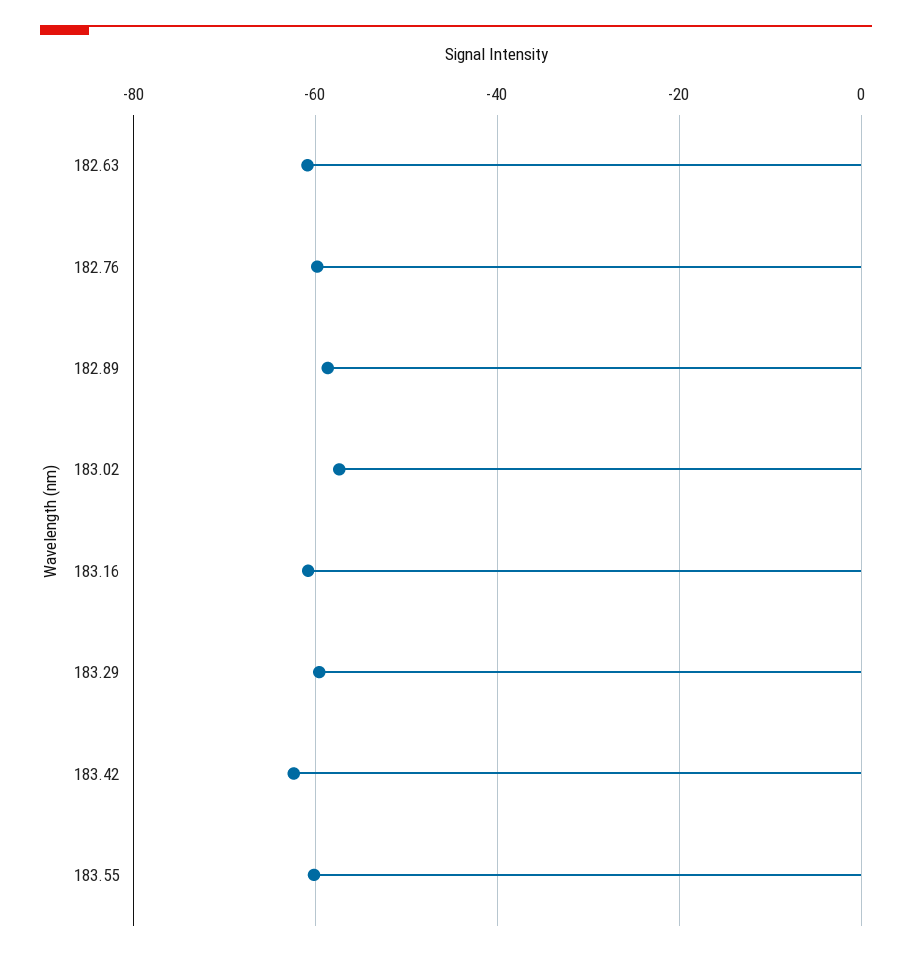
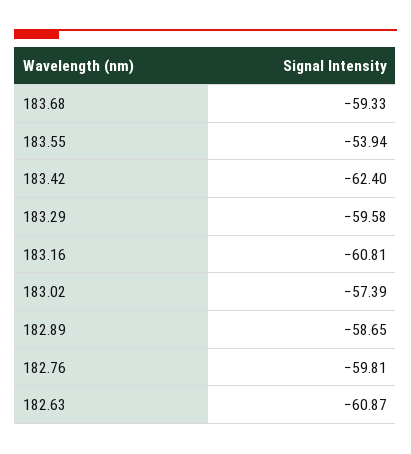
183.55: -60 -> -53.94
183.68: none -> -59.33

